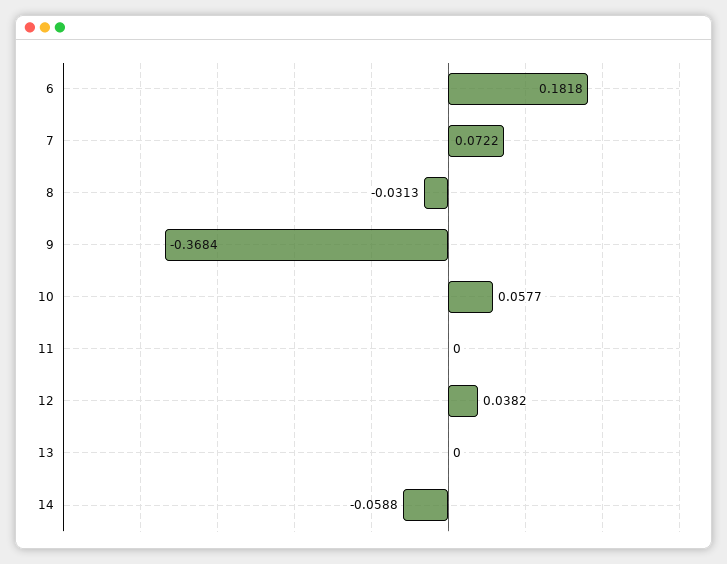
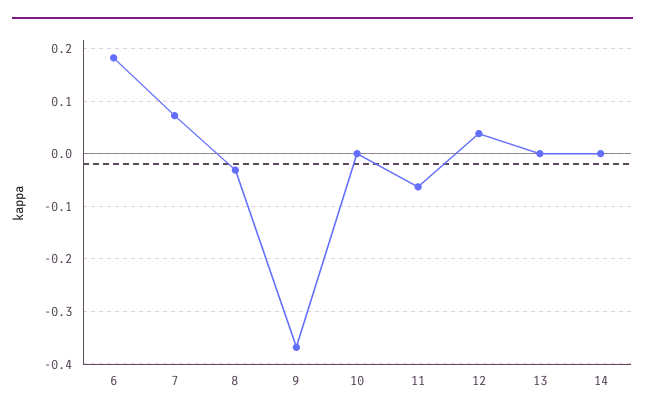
10: 0.0577 -> 0
11: 0 -> -0.06
14: -0.0588 -> 0

